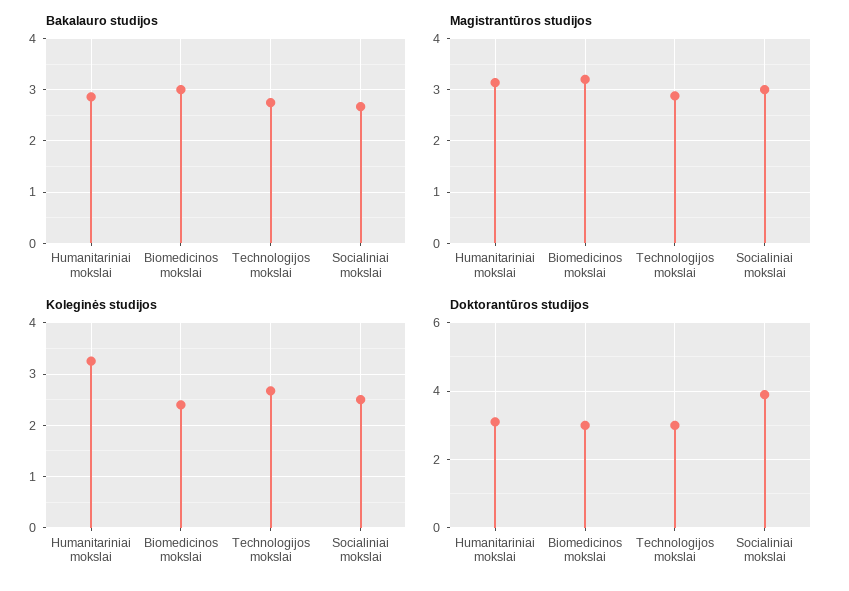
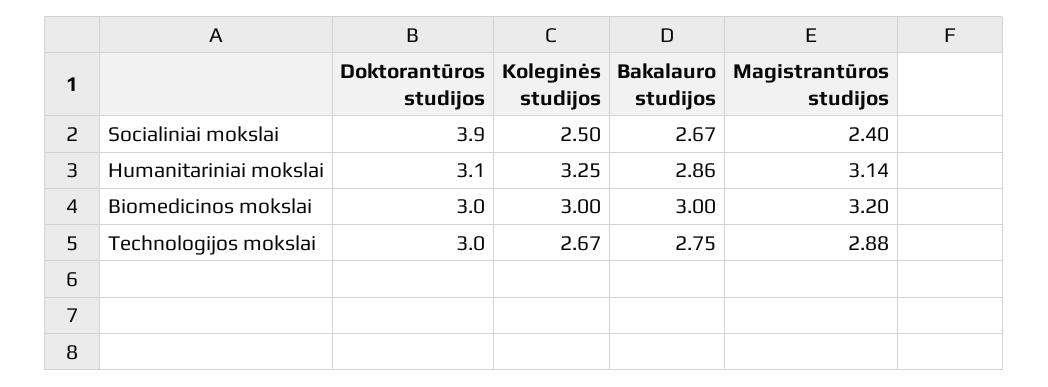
Magistrantūros studijos, Socialiniai mokslai: 3 -> 2.4
Koleginės studijos, Biomedicinos mokslai: 2.4 -> 3

